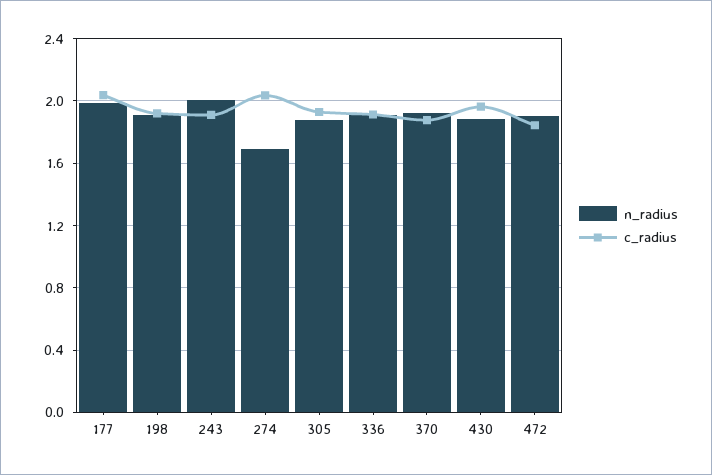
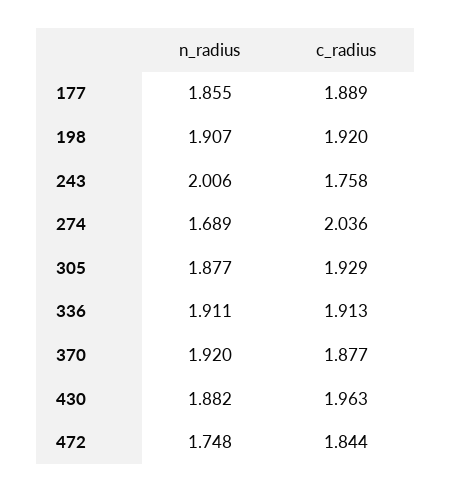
n_radius, 177: 2 -> 1.855
c_radius, 177: 2.05 -> 1.889
c_radius, 243: 1.9 -> 1.758
n_radius, 472: 1.9 -> 1.748

